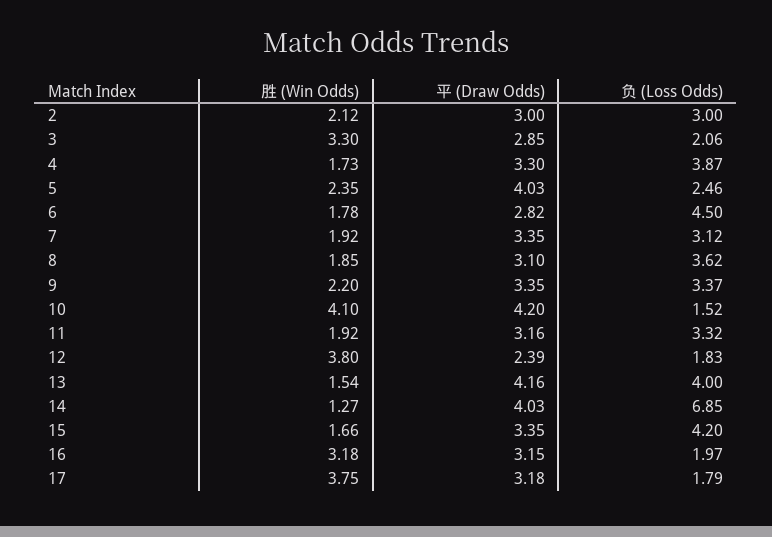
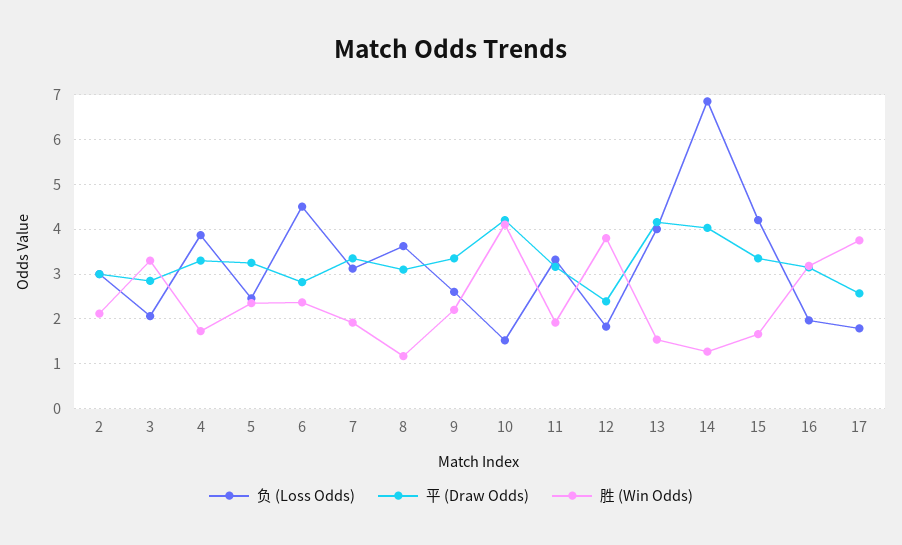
平 (Draw Odds), 5: 4.03 -> 3.2
胜 (Win Odds), 6: 1.78 -> 2.4
胜 (Win Odds), 8: 1.85 -> 1.2
负 (Loss Odds), 9: 3.37 -> 2.6
平 (Draw Odds), 17: 3.18 -> 2.6

